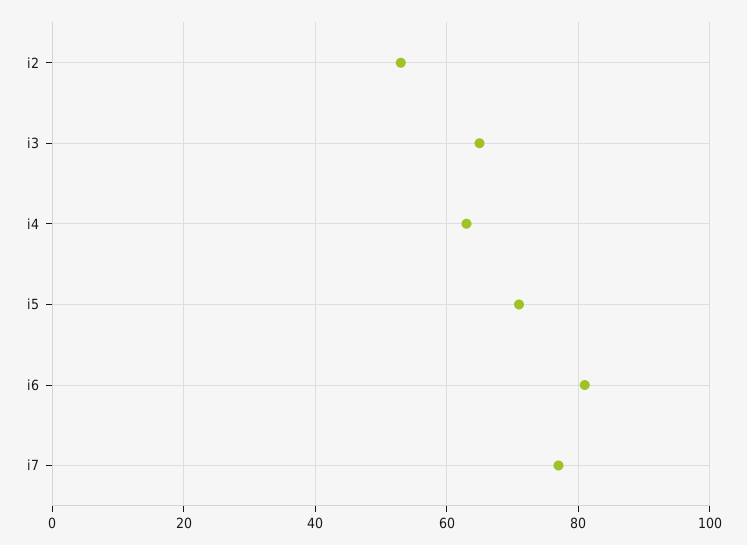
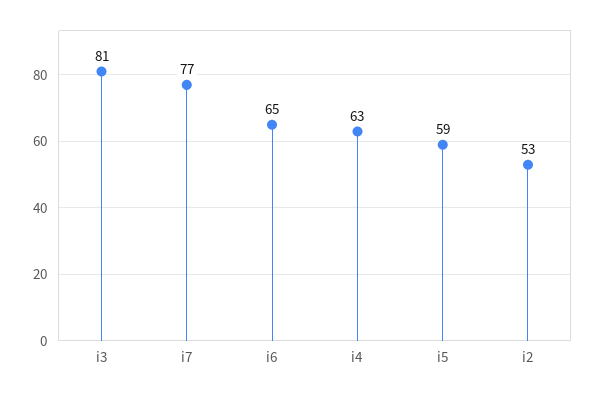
i3: 65 -> 81
i5: 70 -> 59
i6: 80 -> 65

